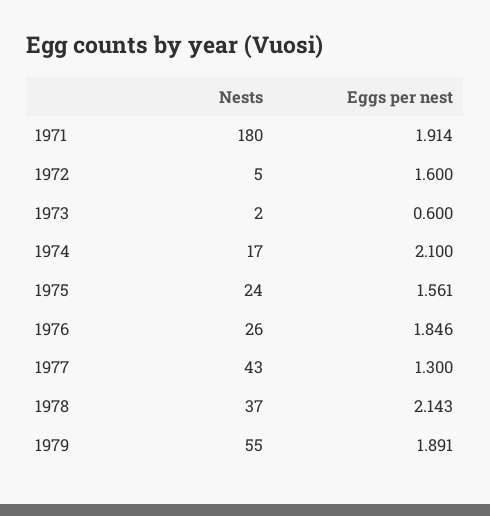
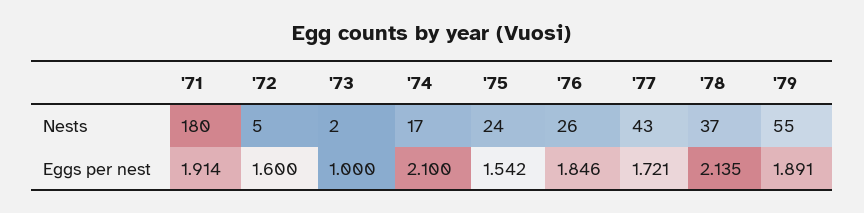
Eggs per nest, 1973: 0.6 -> 1
Eggs per nest, 1975: 1.561 -> 1.542
Eggs per nest, 1977: 1.3 -> 1.721
Eggs per nest, 1978: 2.143 -> 2.135

